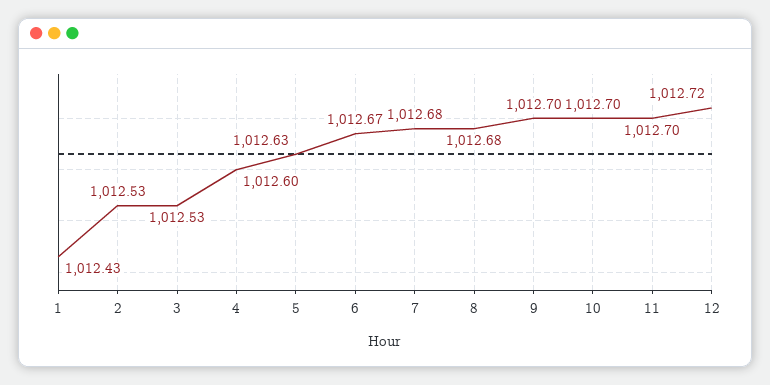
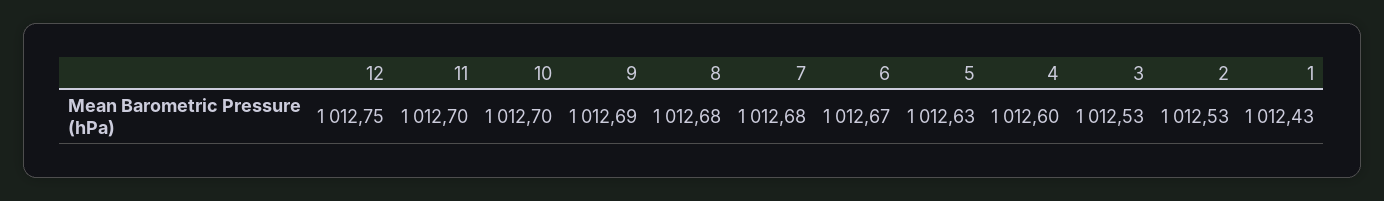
9: 1012.7 -> 1012.69
12: 1012.72 -> 1012.75

